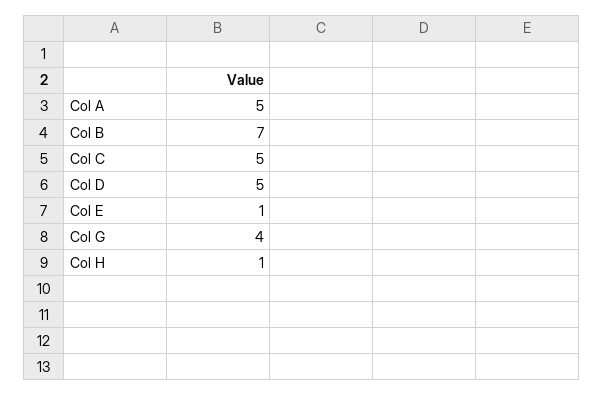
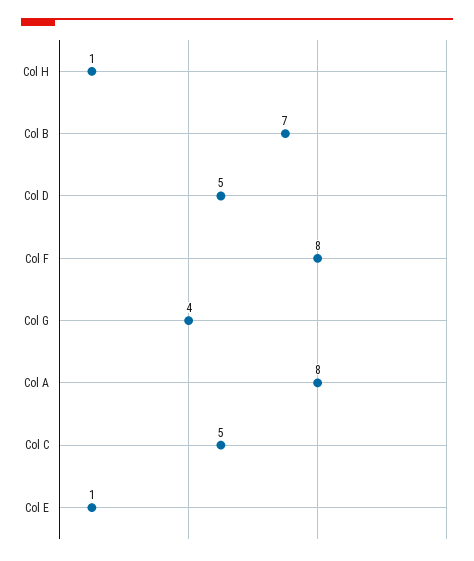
Col A: 5 -> 8
Col F: none -> 8

